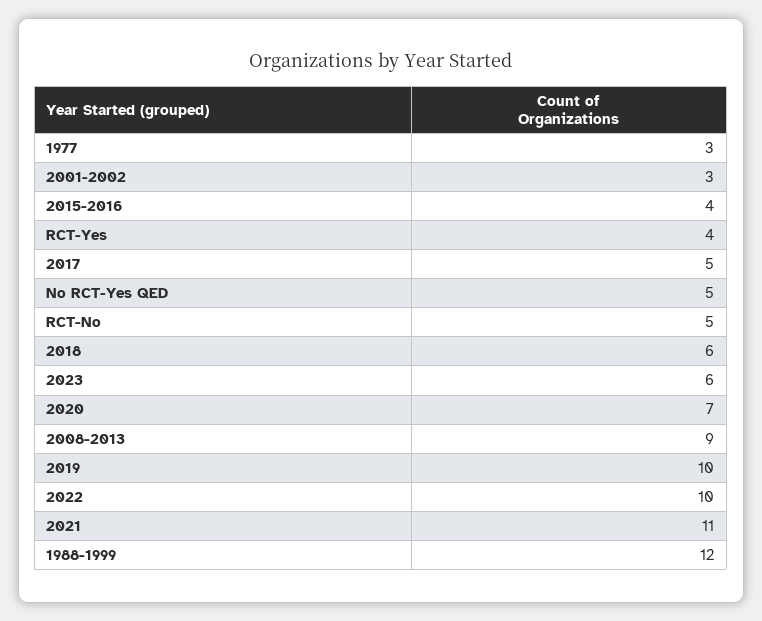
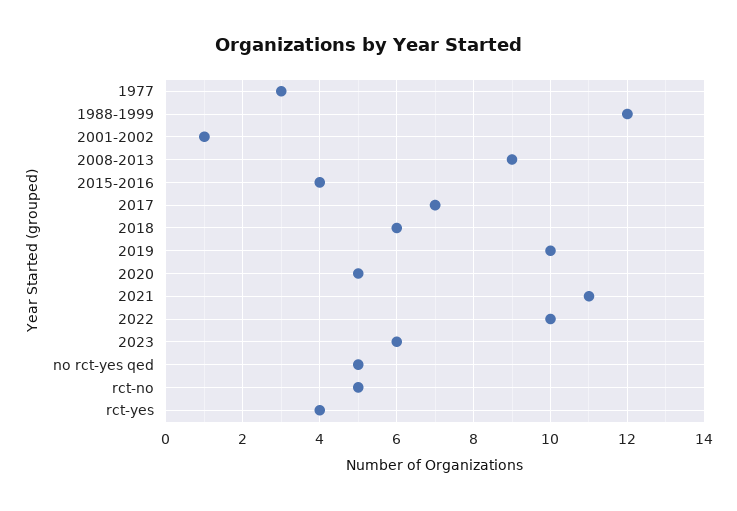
2001-2002: 3 -> 1
2017: 5 -> 7
2020: 7 -> 5

